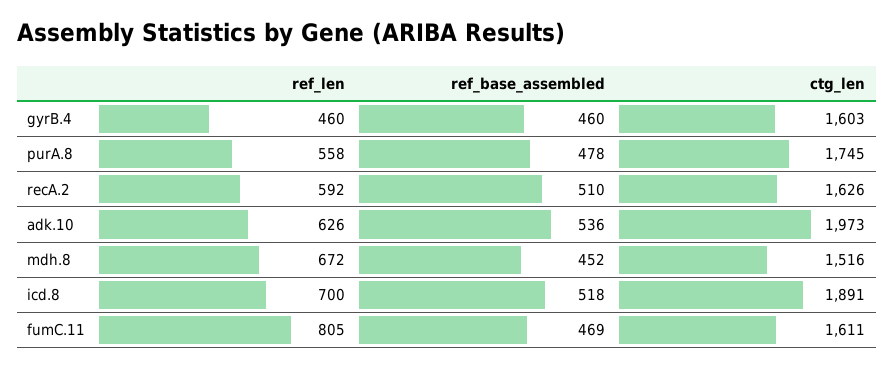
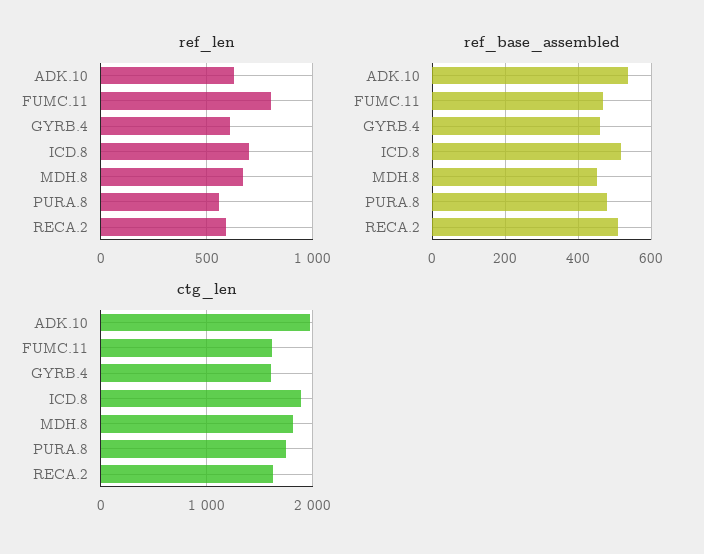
ref_len, gyrB.4: 460 -> 600
ctg_len, mdh.8: 1516 -> 1800

